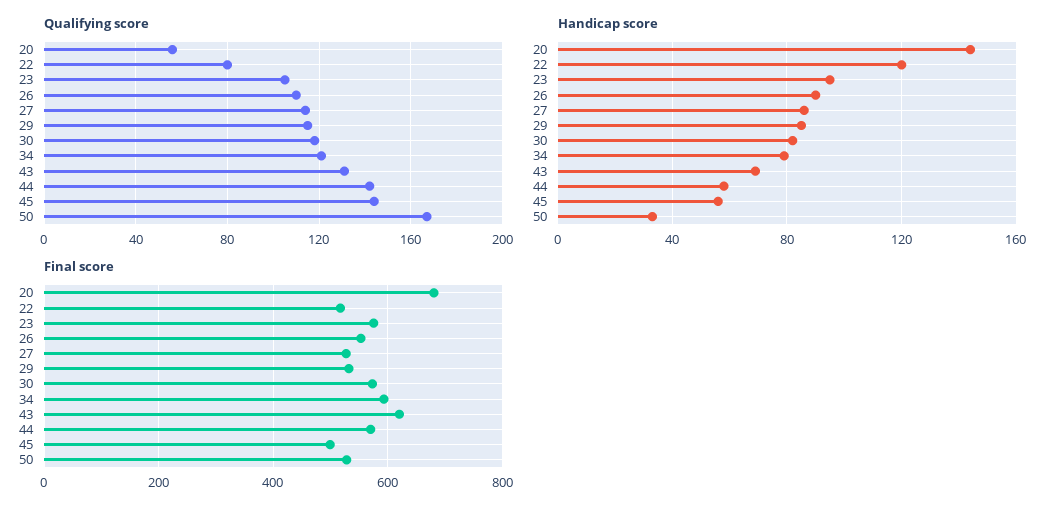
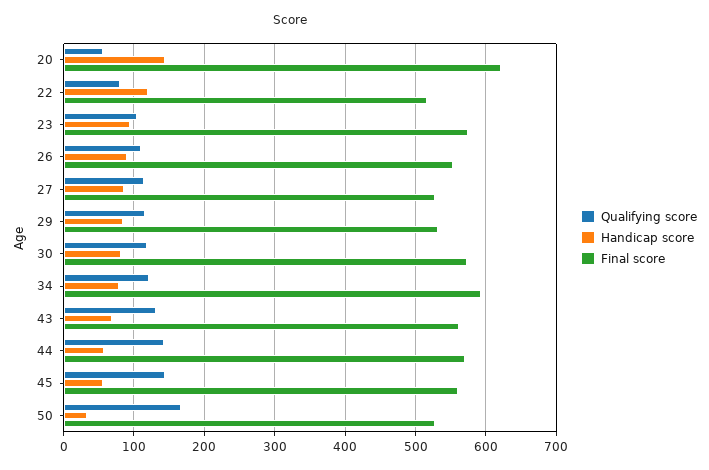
Final score, 20: 680 -> 620
Final score, 43: 620 -> 560
Final score, 45: 500 -> 560

